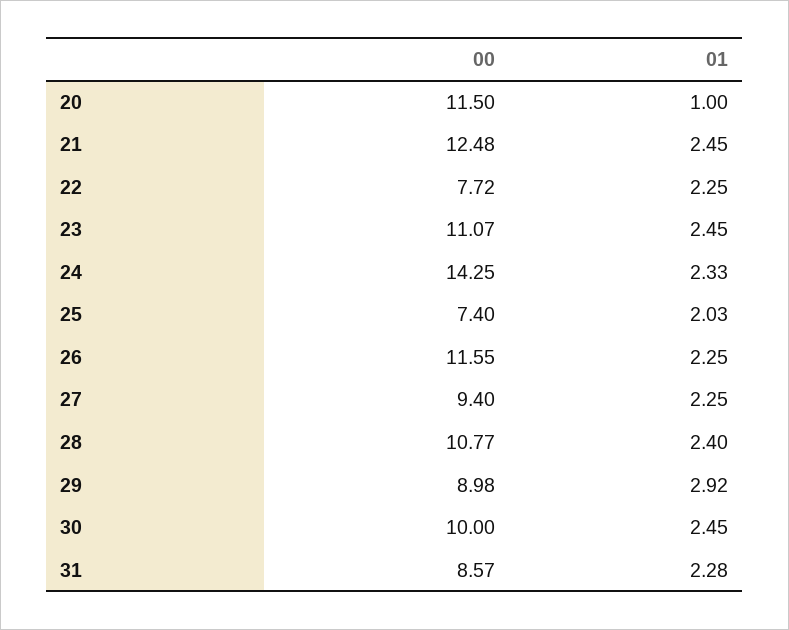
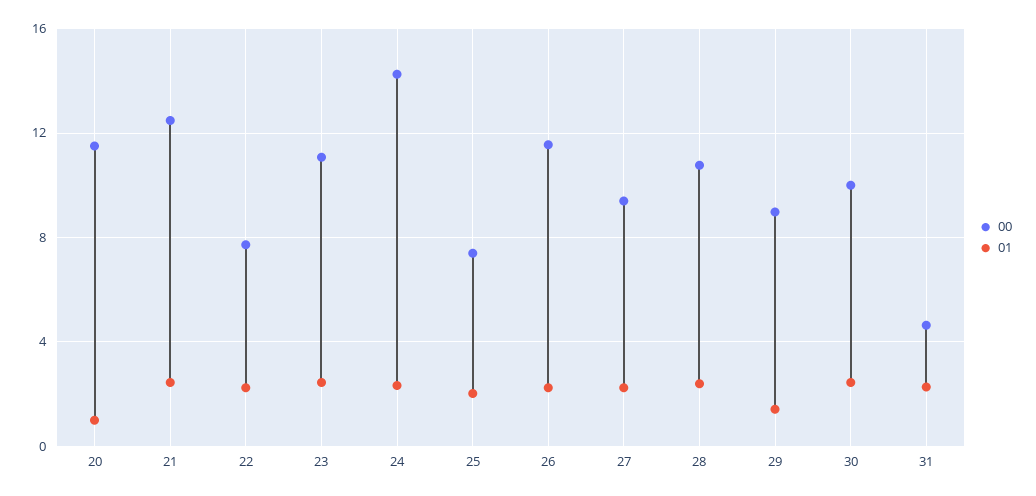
01, 29: 2.92 -> 1.5
00, 31: 8.57 -> 4.5

